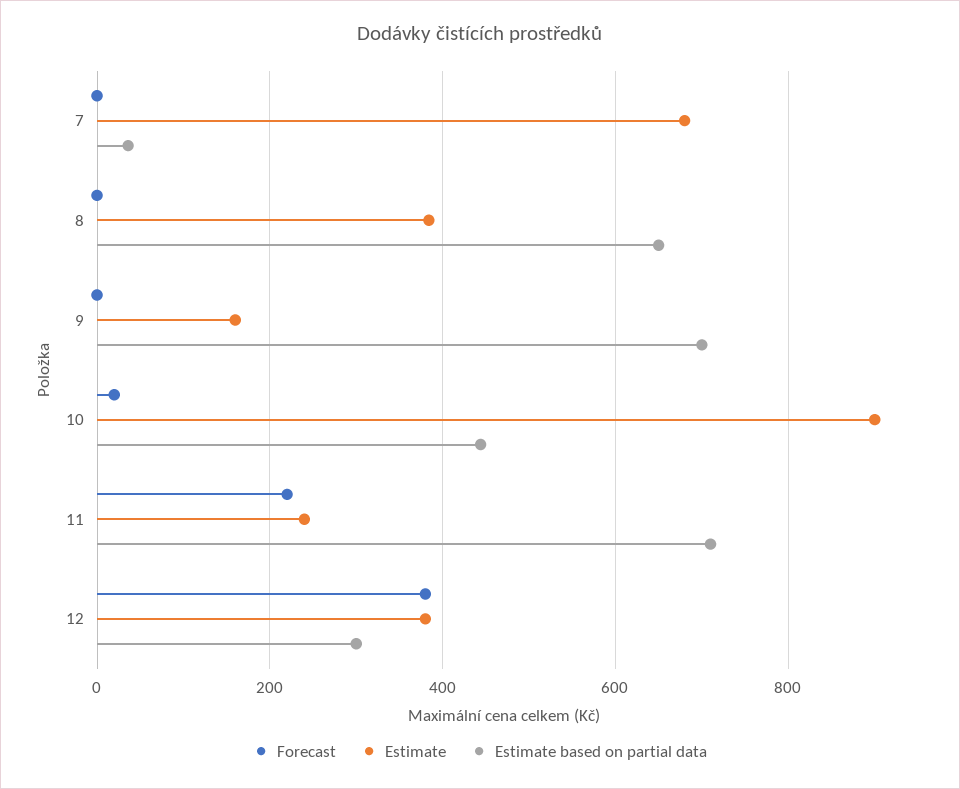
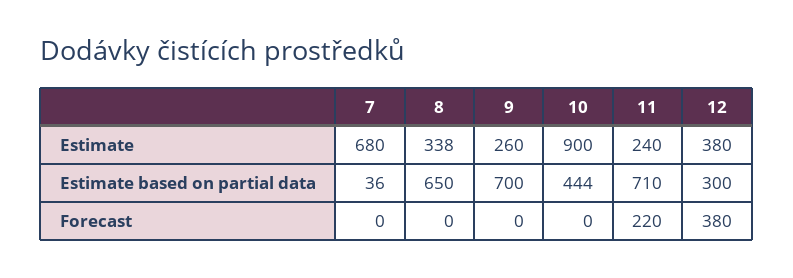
Estimate, 8: 380 -> 338
Estimate, 9: 160 -> 260
Forecast, 10: 20 -> 0

